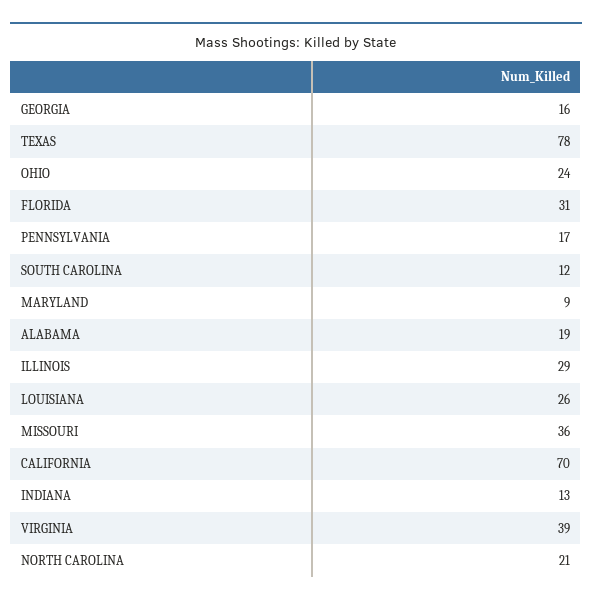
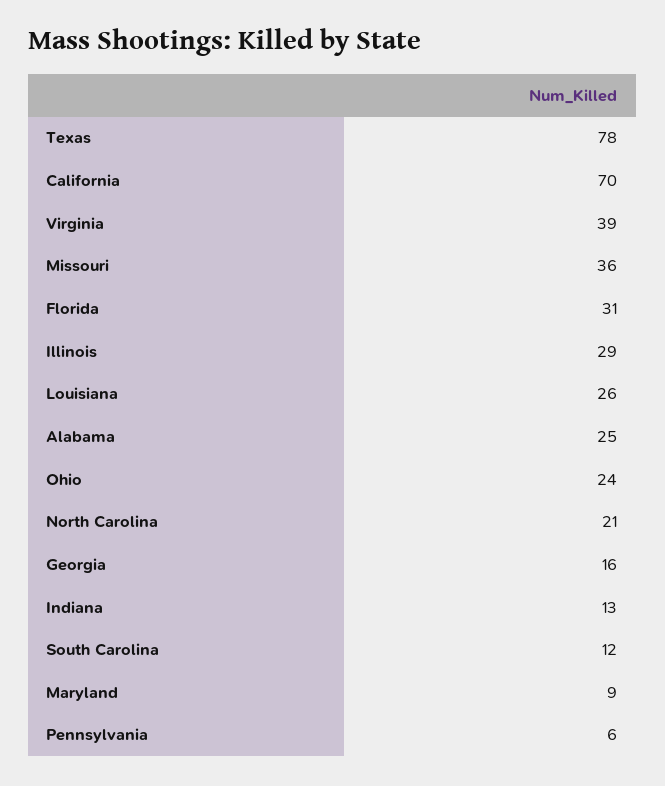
PENNSYLVANIA: 17 -> 6
ALABAMA: 19 -> 25

